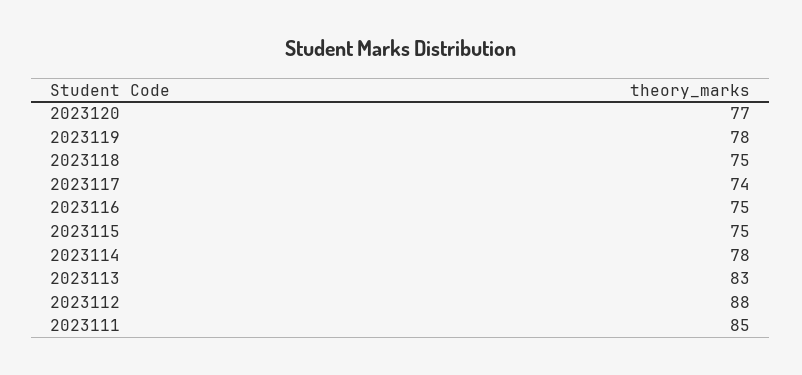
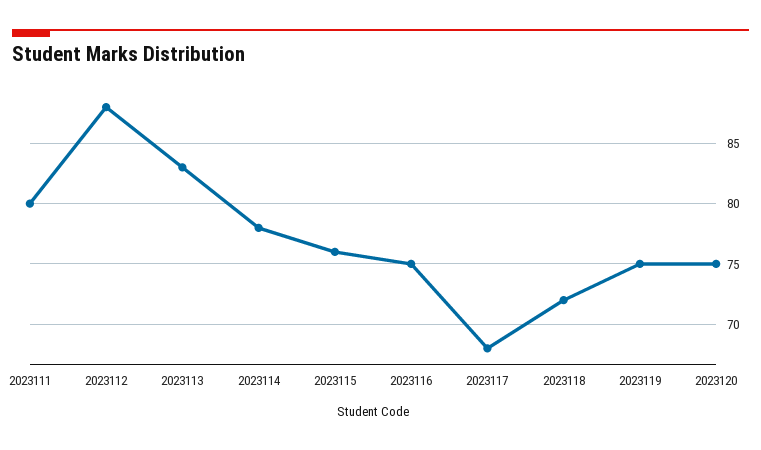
2023120: 77 -> 75
2023119: 78 -> 75
2023118: 75 -> 72
2023117: 74 -> 68
2023115: 75 -> 76
2023111: 85 -> 80

